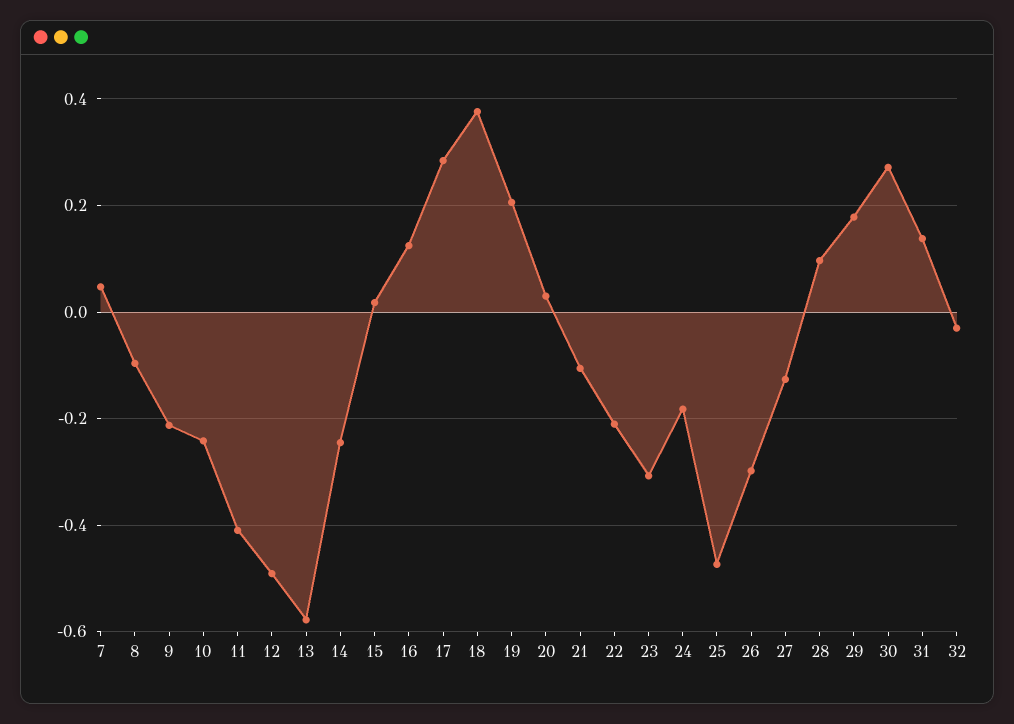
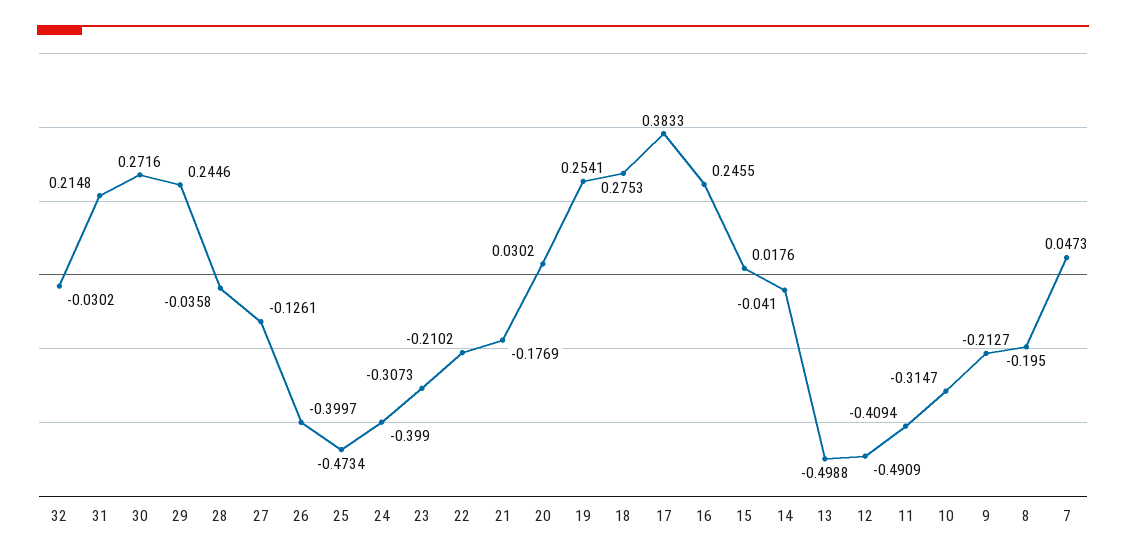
8: -0.1 -> -0.195
10: -0.24 -> -0.3147
13: -0.58 -> -0.4988
14: -0.24 -> -0.041
16: 0.12 -> 0.2455
17: 0.28 -> 0.3833
18: 0.38 -> 0.2753
19: 0.2 -> 0.2541
21: -0.1 -> -0.1769
24: -0.18 -> -0.399
26: -0.3 -> -0.3997
28: 0.1 -> -0.0358
29: 0.18 -> 0.2446
31: 0.14 -> 0.2148

